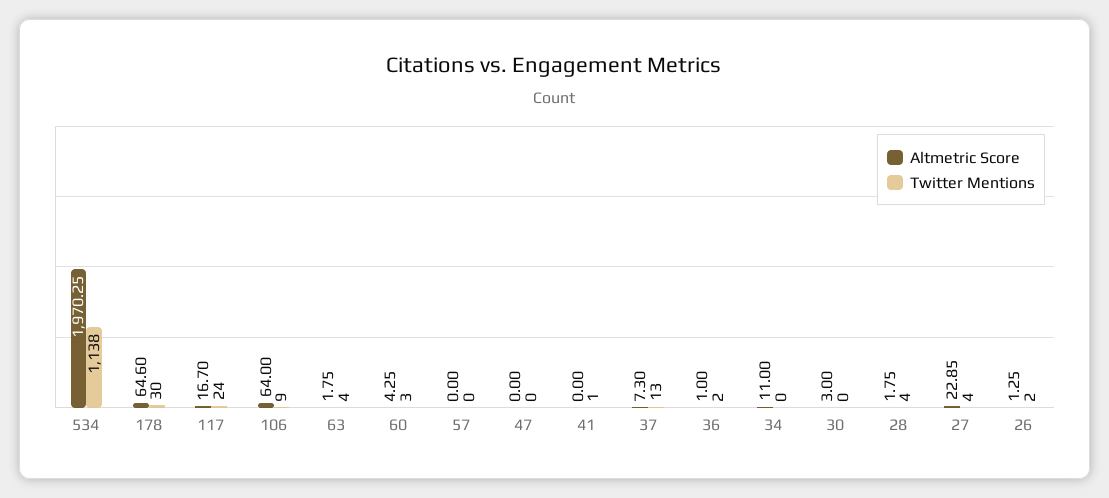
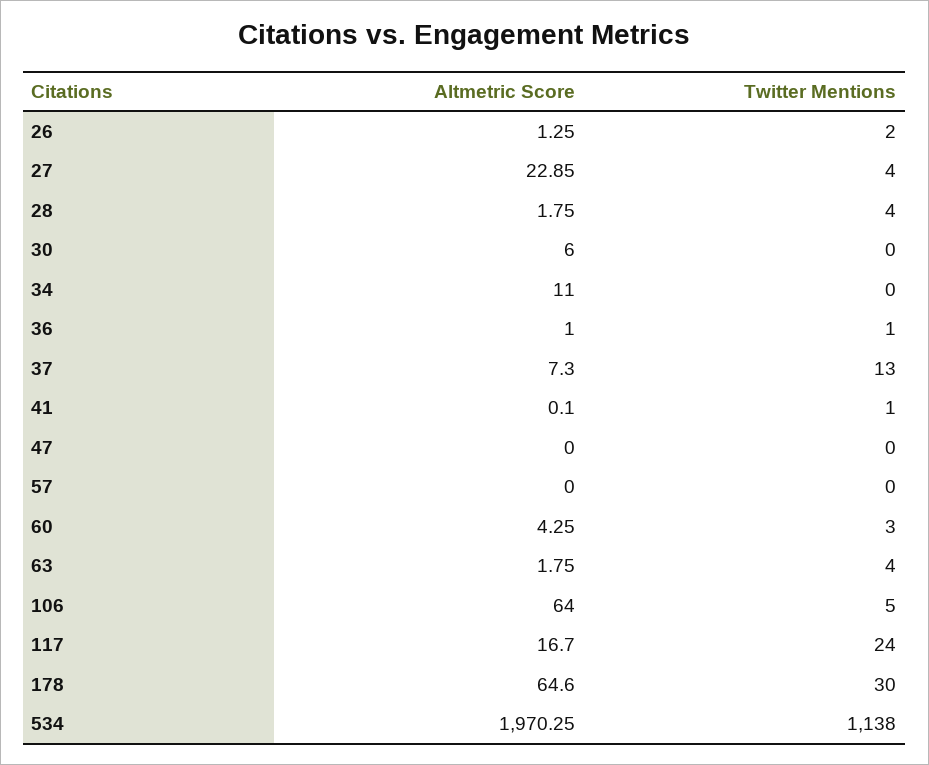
Twitter Mentions, 106: 9 -> 5
Altmetric Score, 41: 0 -> 0.1
Twitter Mentions, 36: 2 -> 1
Altmetric Score, 30: 3 -> 6

